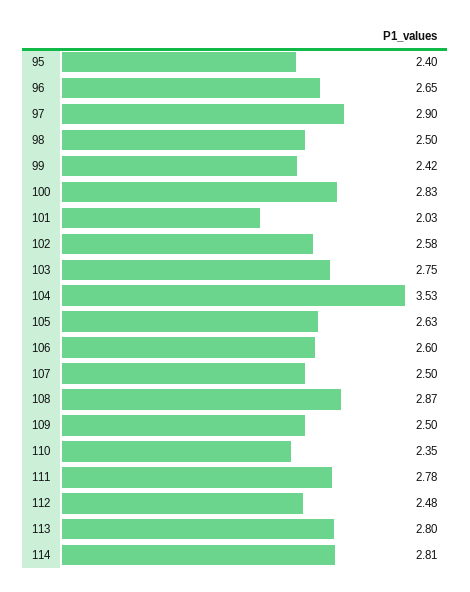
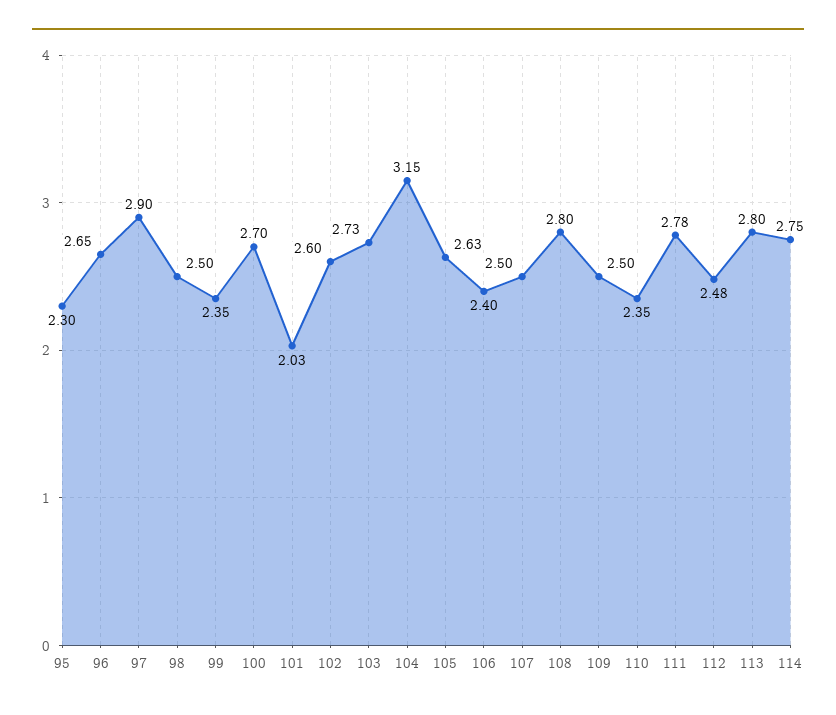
95: 2.4 -> 2.3
99: 2.42 -> 2.35
100: 2.83 -> 2.7
102: 2.58 -> 2.6
103: 2.75 -> 2.73
104: 3.53 -> 3.15
106: 2.6 -> 2.4
108: 2.87 -> 2.8
114: 2.81 -> 2.75

